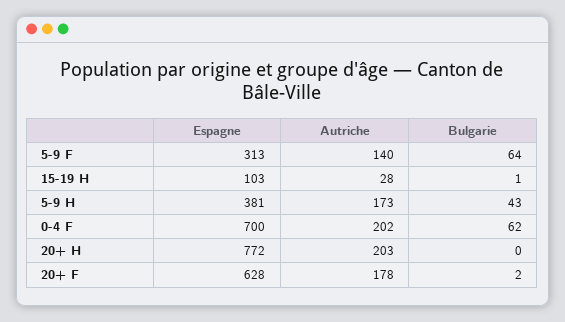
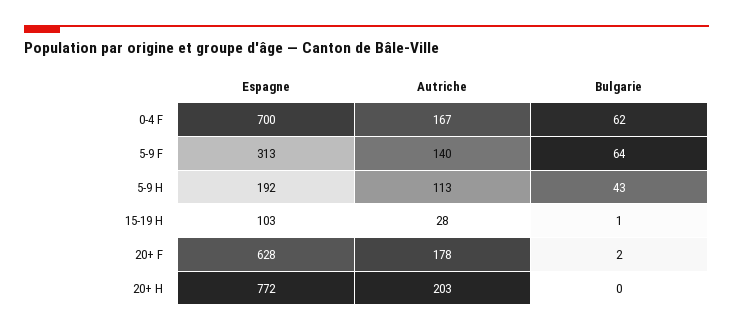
Espagne, 5-9 H: 381 -> 192
Autriche, 5-9 H: 173 -> 113
Autriche, 0-4 F: 202 -> 167

